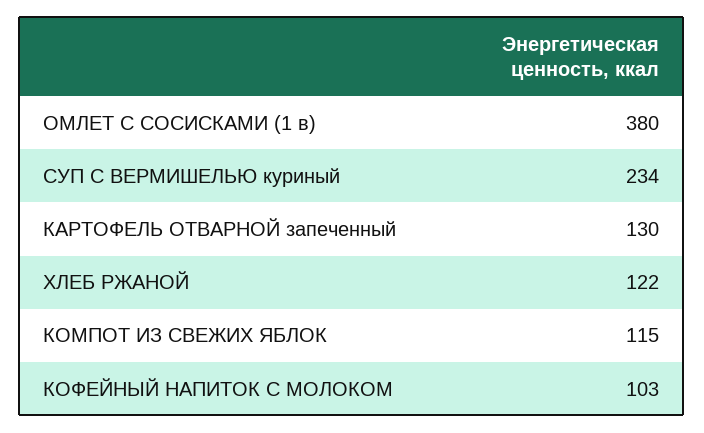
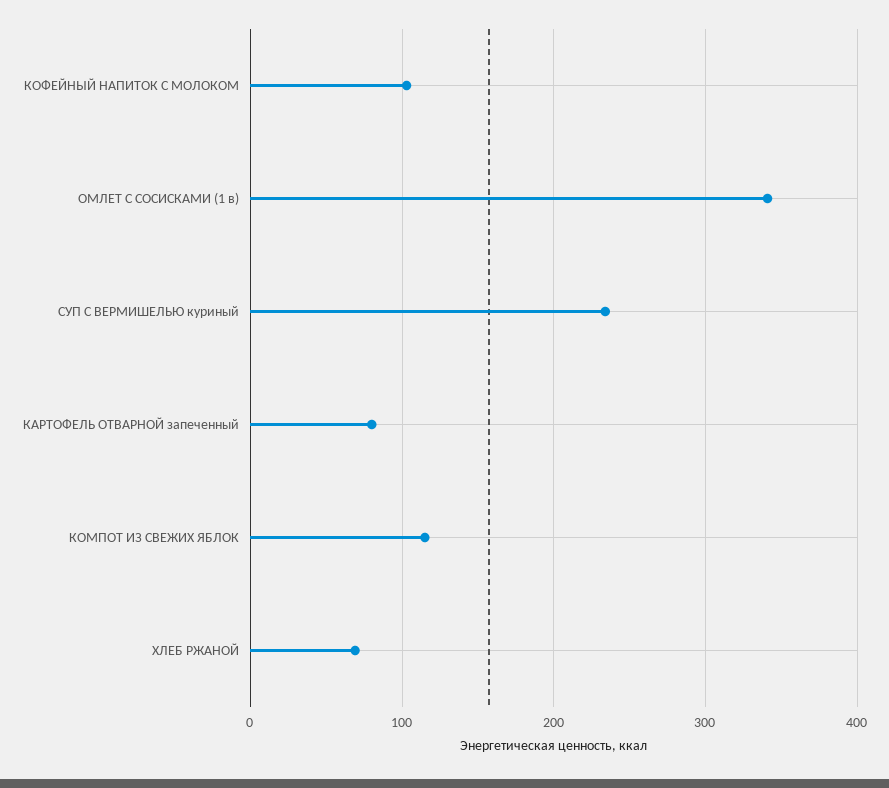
ОМЛЕТ С СОСИСКАМИ (1 в): 380 -> 340
КАРТОФЕЛЬ ОТВАРНОЙ запеченный: 130 -> 80
ХЛЕБ РЖАНОЙ: 122 -> 70

